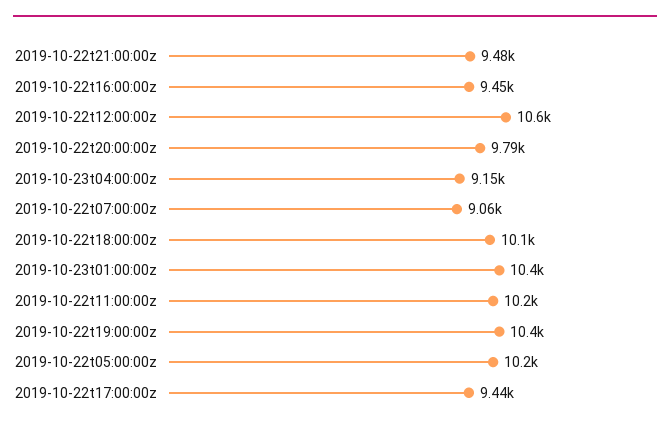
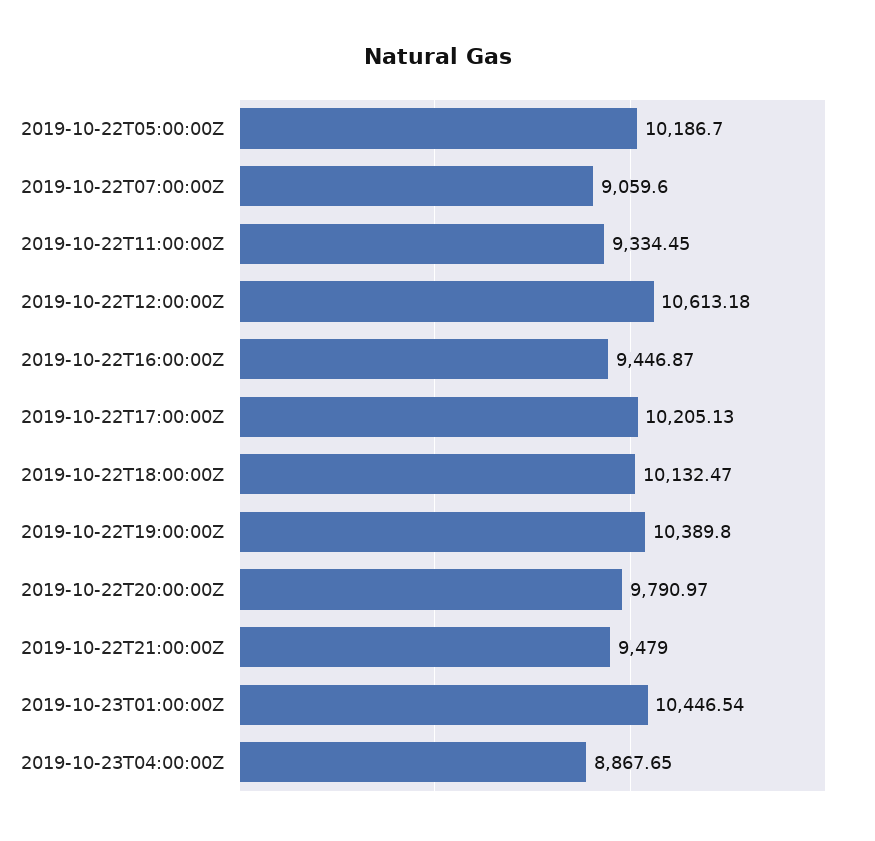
2019-10-23t04:00:00z: 9150 -> 8867.65
2019-10-22t11:00:00z: 10200 -> 9334.45
2019-10-22t17:00:00z: 9440 -> 10205.13

